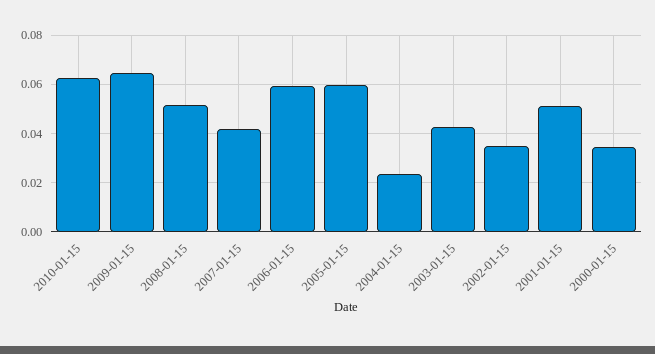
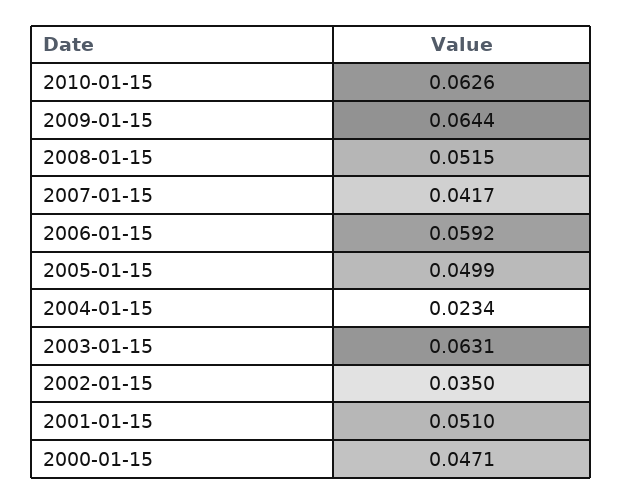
2005-01-15: 0.06 -> 0.0499
2003-01-15: 0.0425 -> 0.0631
2000-01-15: 0.035 -> 0.0471

